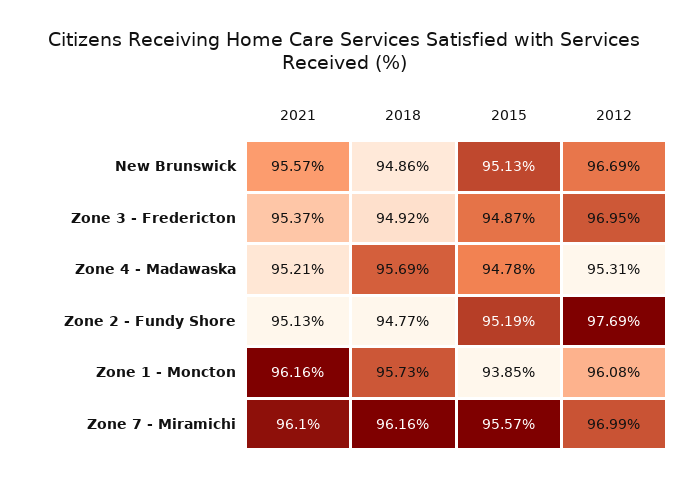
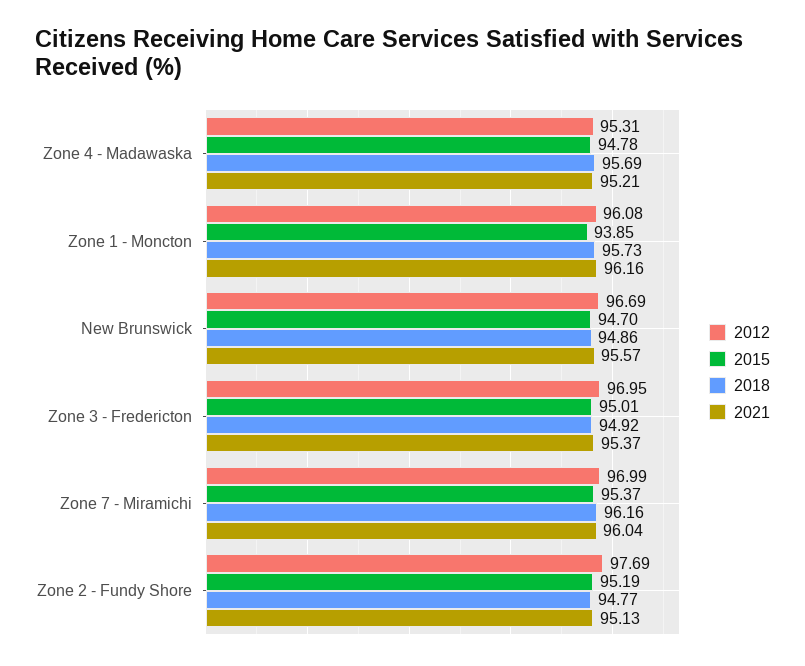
2015, New Brunswick: 95.13 -> 94.7
2015, Zone 3 - Fredericton: 94.87 -> 95.01
2021, Zone 7 - Miramichi: 96.1 -> 96.04
2015, Zone 7 - Miramichi: 95.57 -> 95.37

